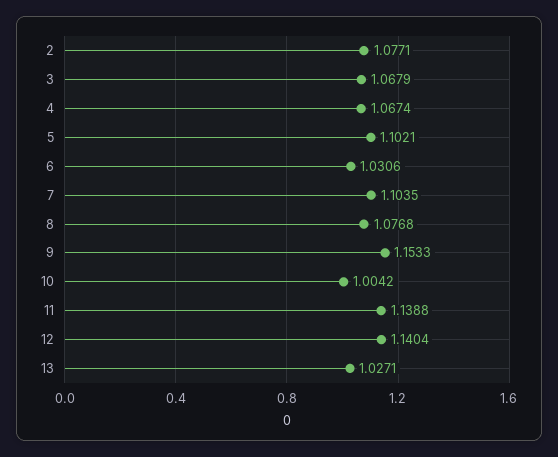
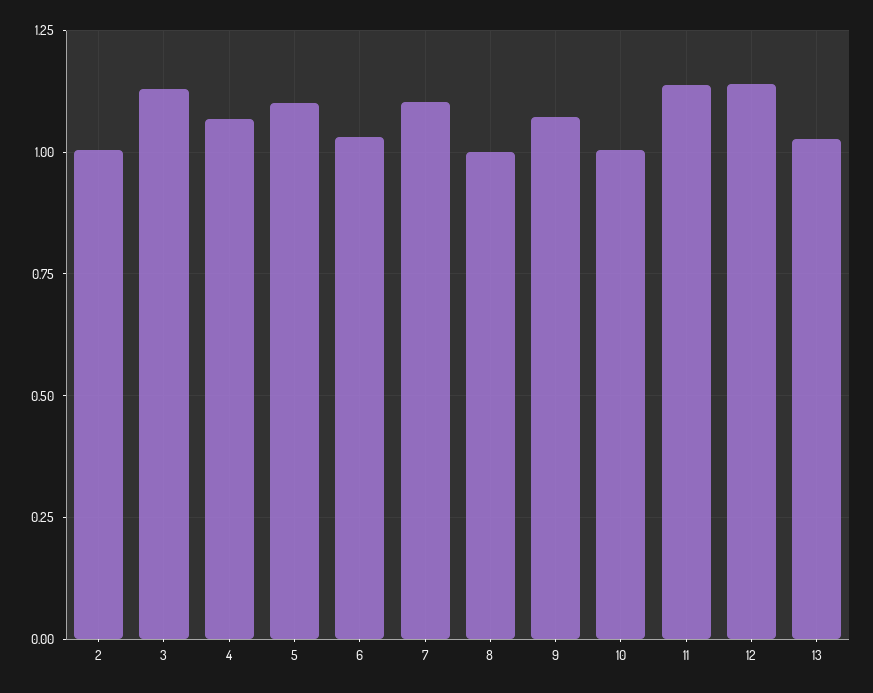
2: 1.0771 -> 1
3: 1.0679 -> 1.125
8: 1.0768 -> 1
9: 1.1533 -> 1.075

